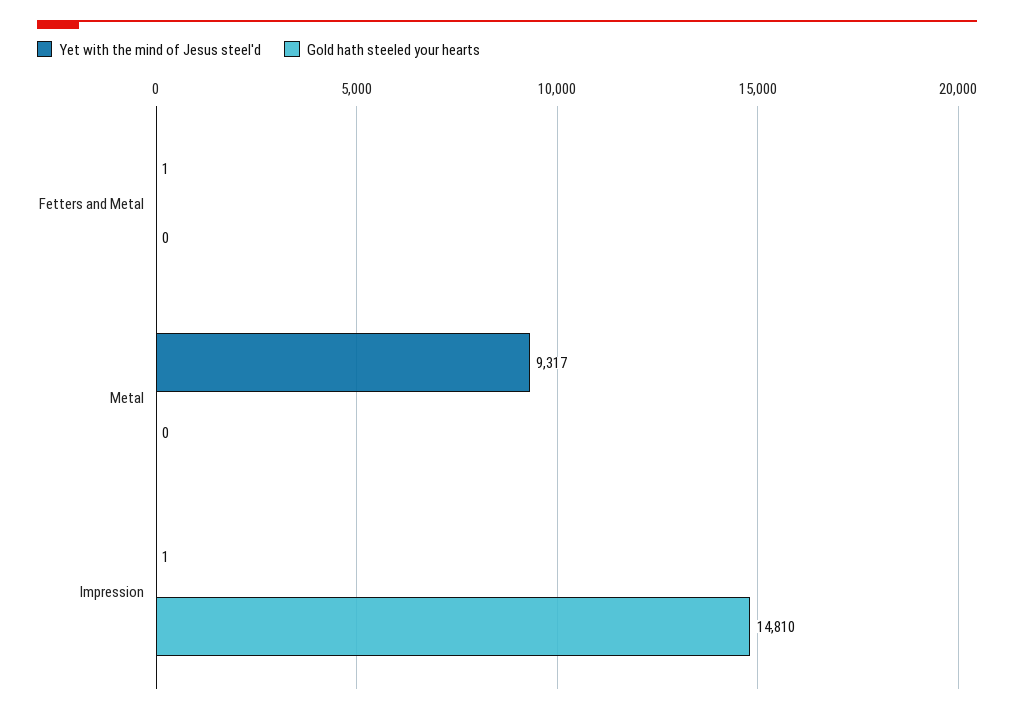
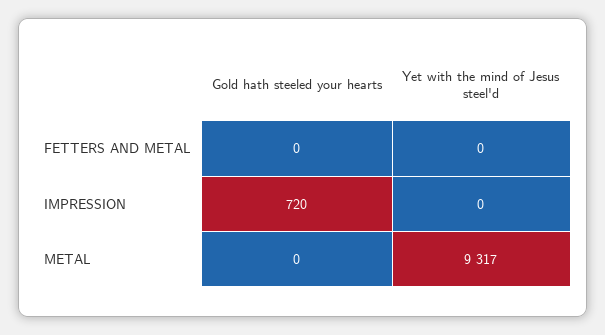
Yet with the mind of Jesus steel'd, Fetters and Metal: 1 -> 0
Yet with the mind of Jesus steel'd, Impression: 1 -> 0
Gold hath steeled your hearts, Impression: 14810 -> 720

